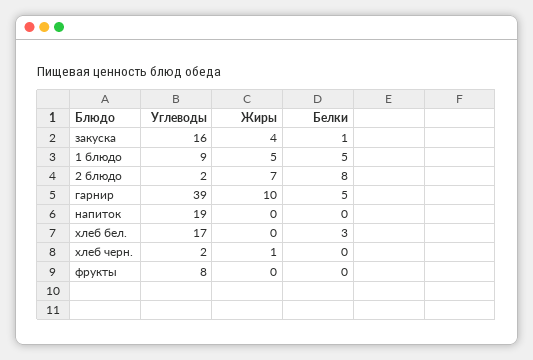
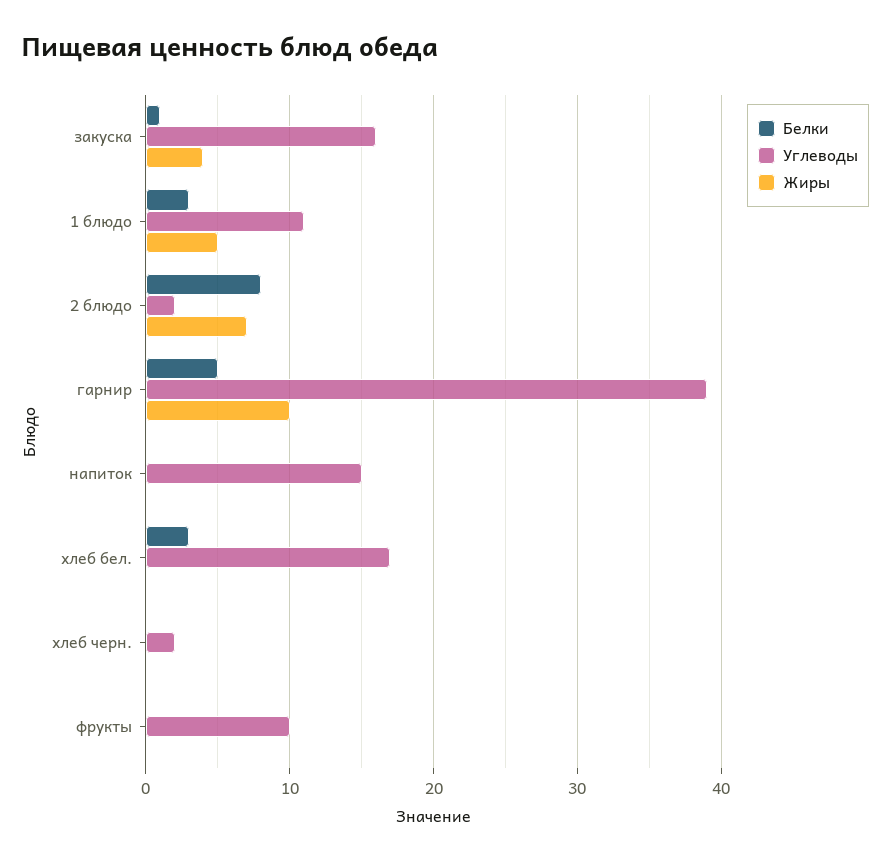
Углеводы, 1 блюдо: 9 -> 11
Белки, 1 блюдо: 5 -> 3
Углеводы, напиток: 19 -> 15
Жиры, хлеб черн.: 1 -> 0
Углеводы, фрукты: 8 -> 10

